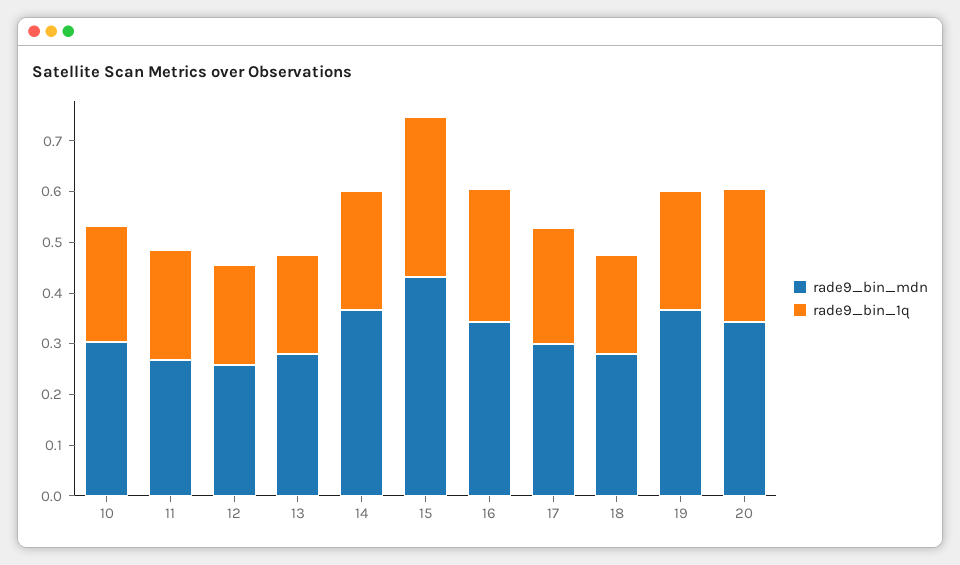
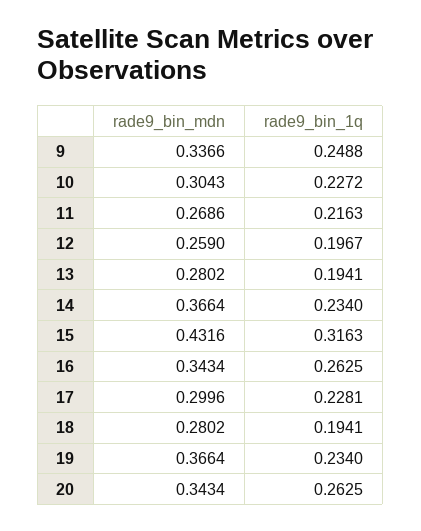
rade9_bin_mdn, 9: none -> 0.3366
rade9_bin_1q, 9: none -> 0.2488

